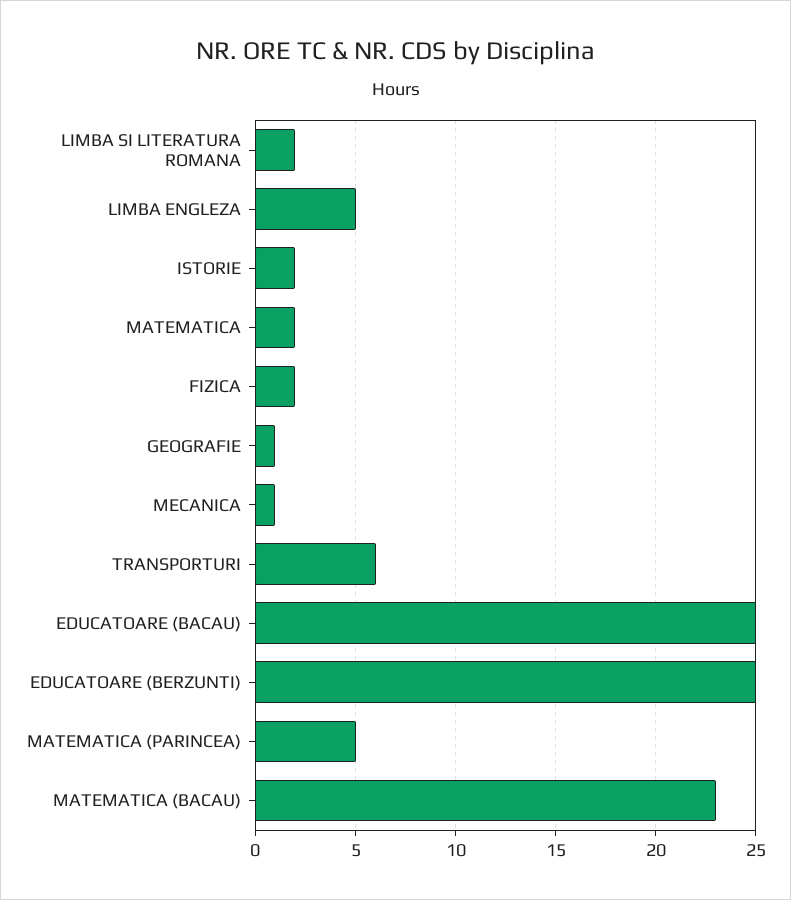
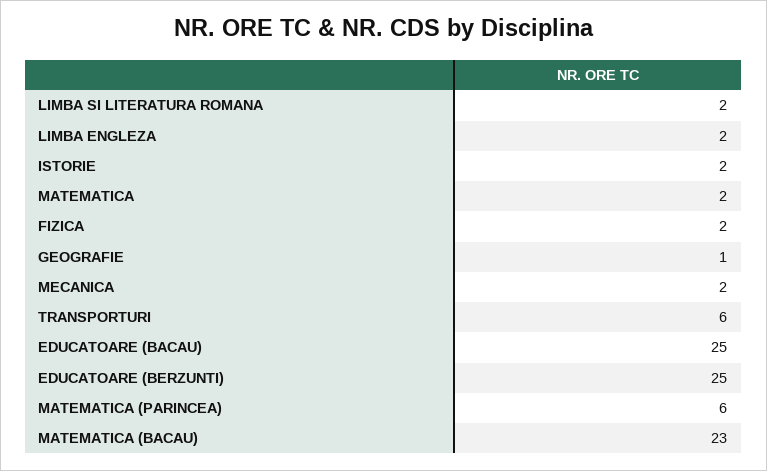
LIMBA ENGLEZA: 5 -> 2
MECANICA: 1 -> 2
MATEMATICA (PARINCEA): 5 -> 6

